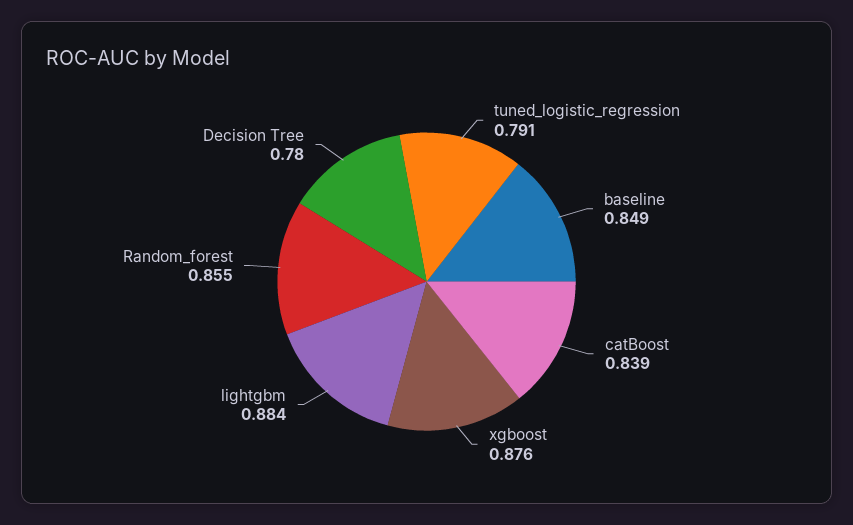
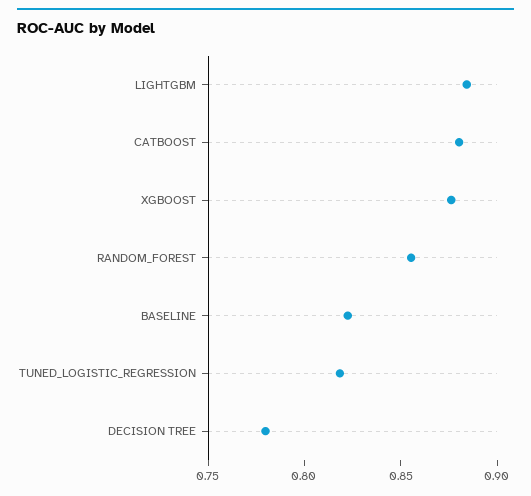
tuned_logistic_regression: 0.791 -> 0.82
baseline: 0.849 -> 0.82
catBoost: 0.839 -> 0.88

